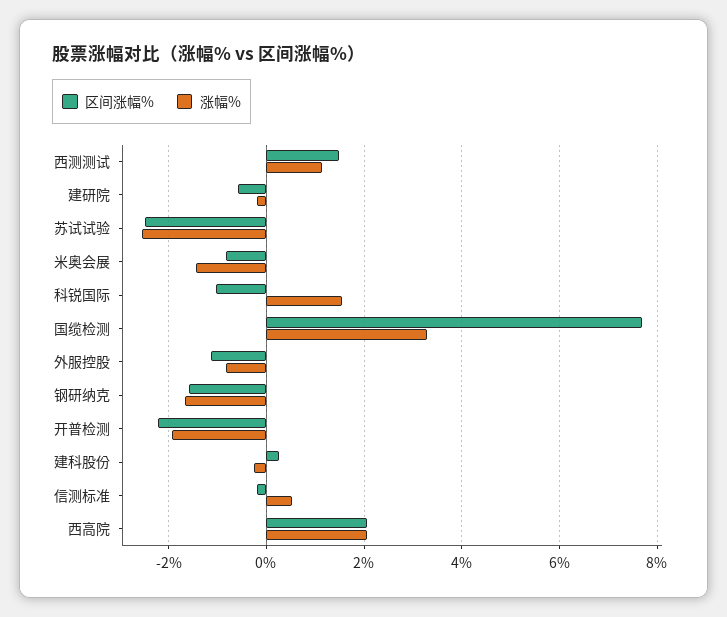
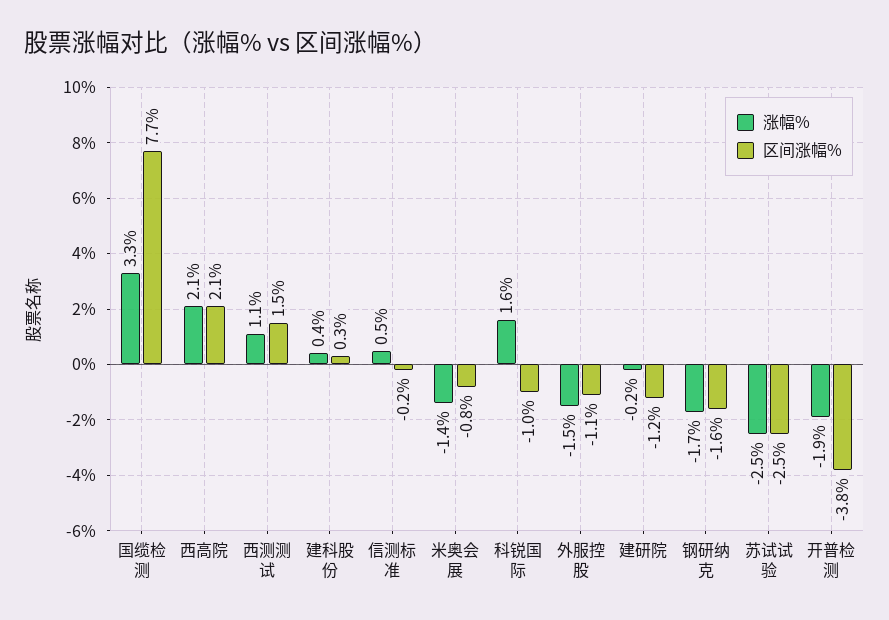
区间涨幅%, 建研院: -0.6 -> -1.2
涨幅%, 外服控股: -0.8 -> -1.5
区间涨幅%, 开普检测: -2.2 -> -3.8
涨幅%, 建科股份: -0.2 -> 0.4

